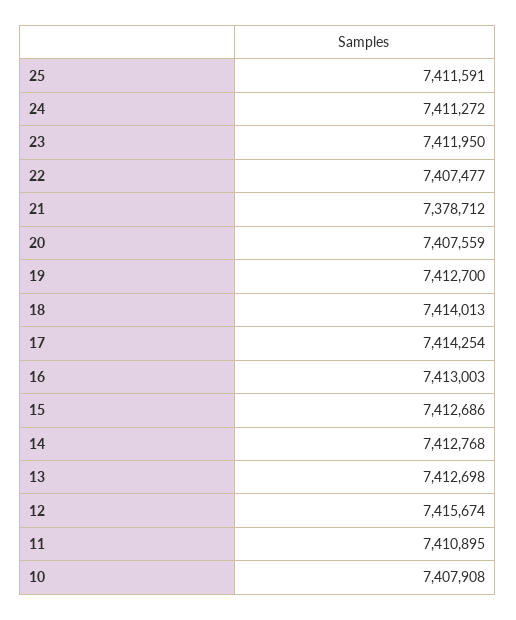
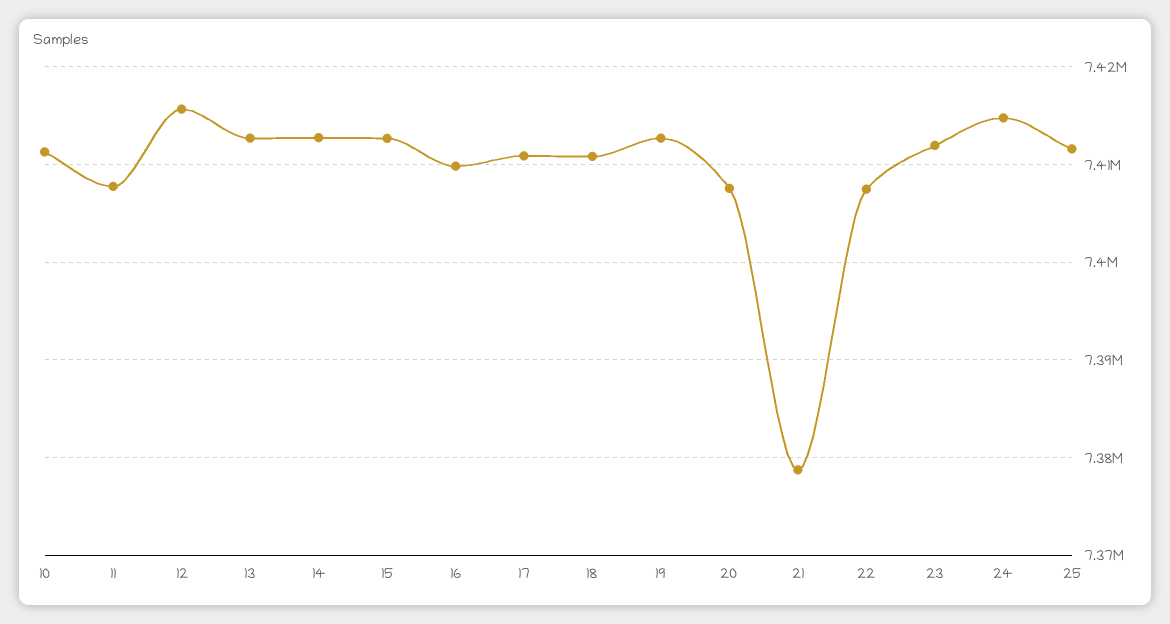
24: 7411272 -> 7415000
18: 7414013 -> 7411000
17: 7414254 -> 7411000
16: 7413003 -> 7410000
11: 7410895 -> 7408000
10: 7407908 -> 7411000

